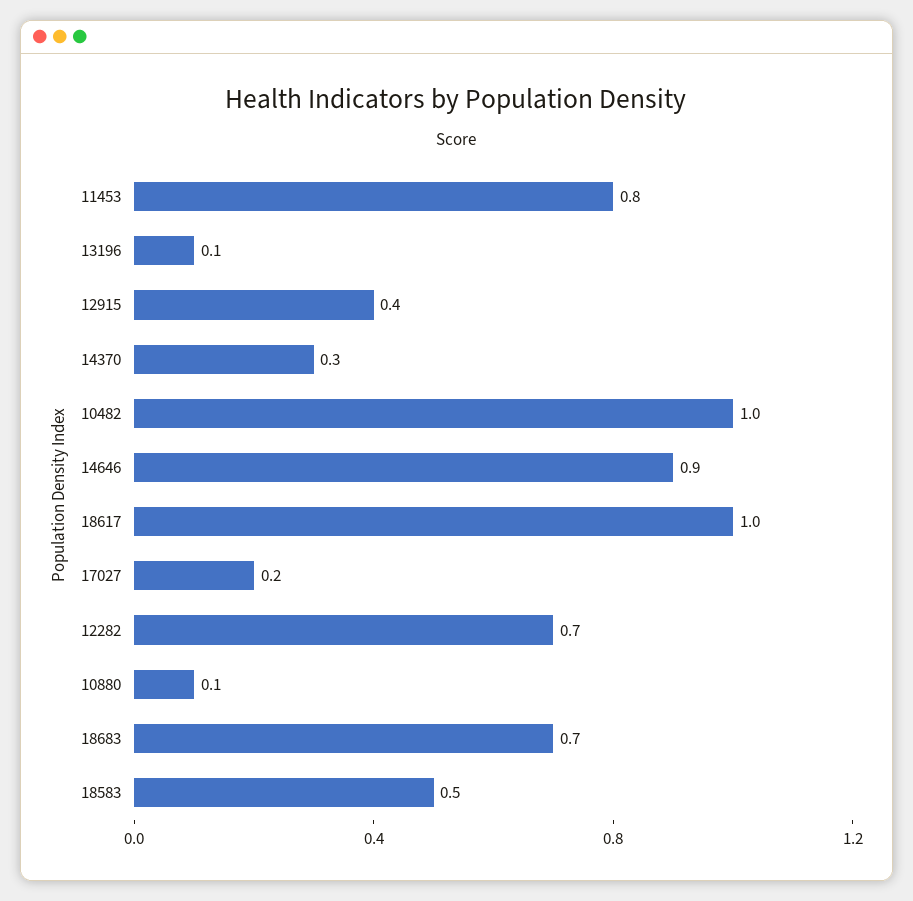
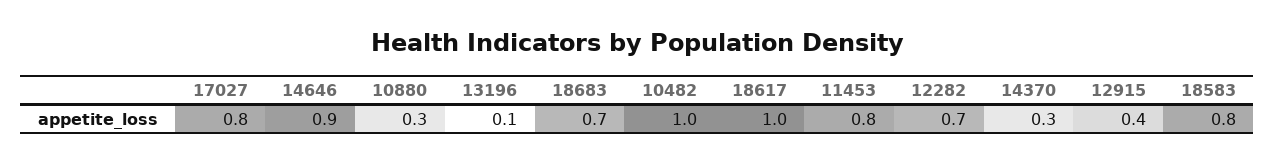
17027: 0.2 -> 0.8
10880: 0.1 -> 0.3
18583: 0.5 -> 0.8

